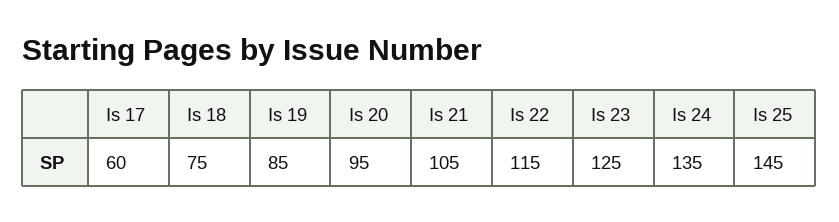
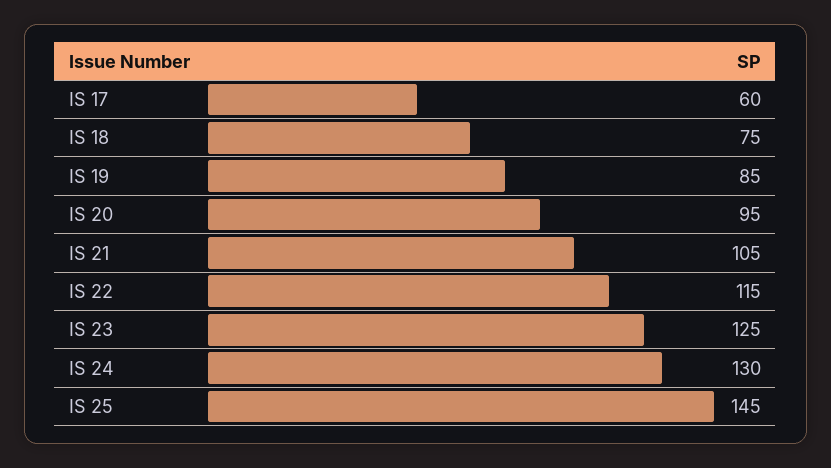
Is 24: 135 -> 130

